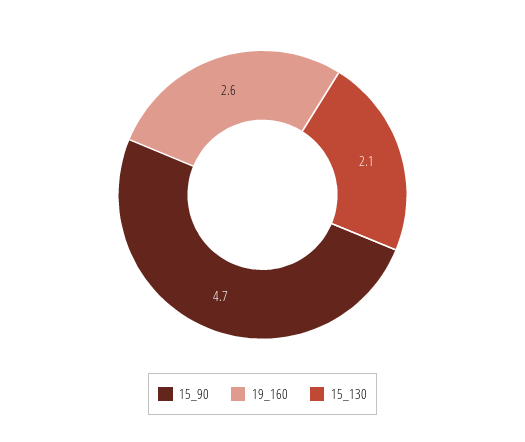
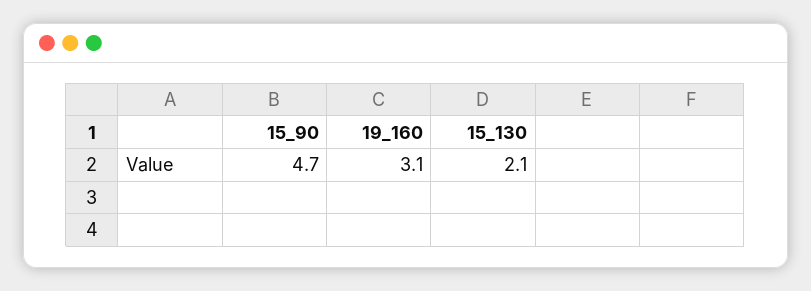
19_160: 2.6 -> 3.1

